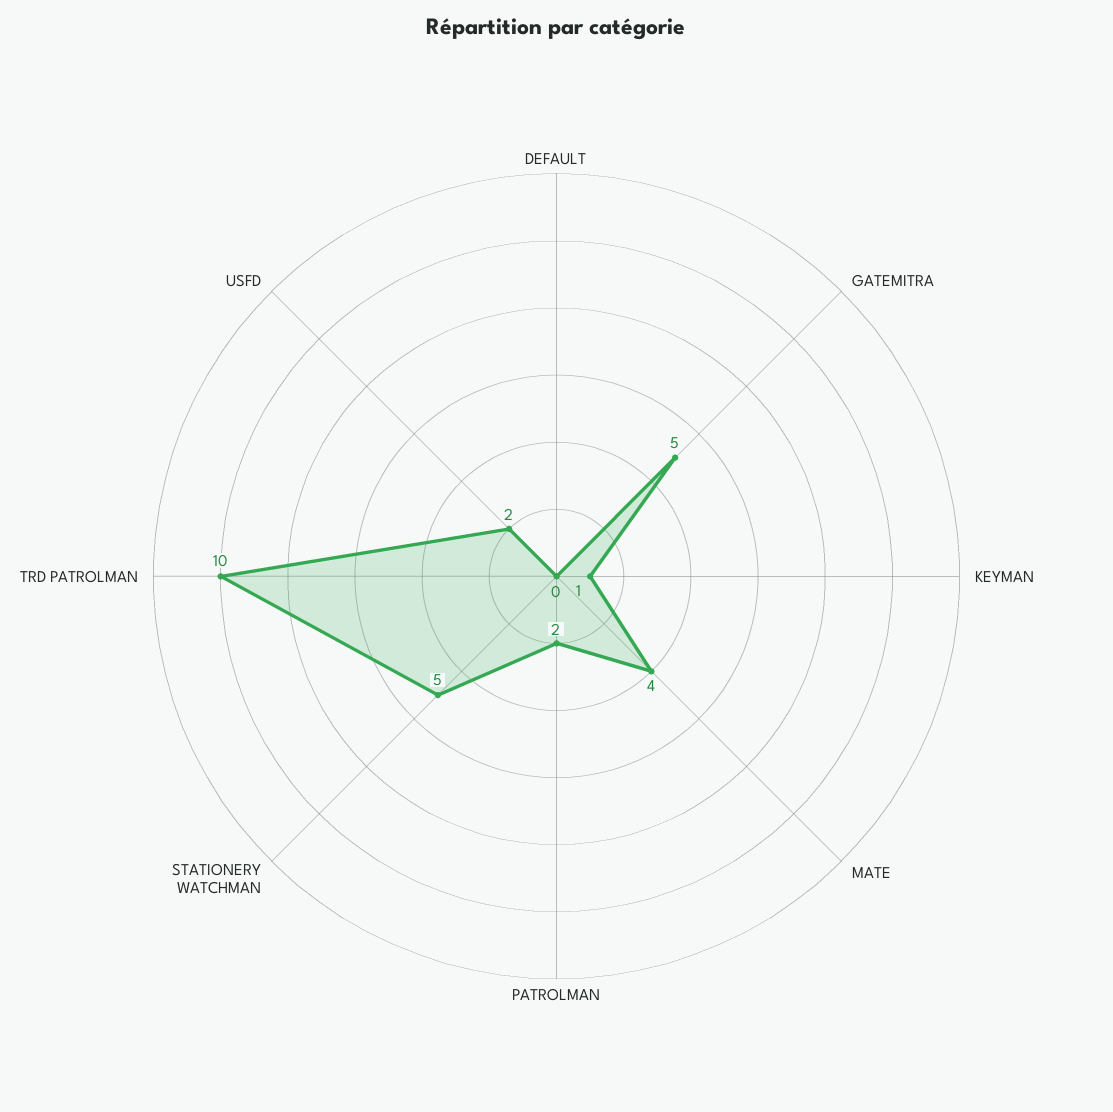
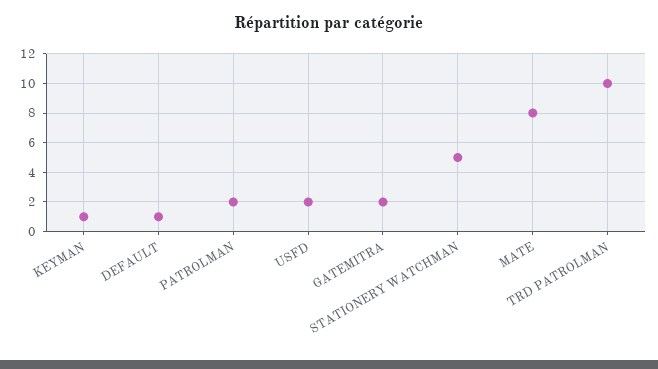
DEFAULT: 0 -> 1
GATEMITRA: 5 -> 2
MATE: 4 -> 8

